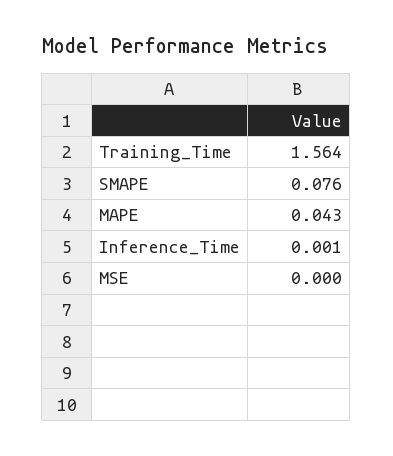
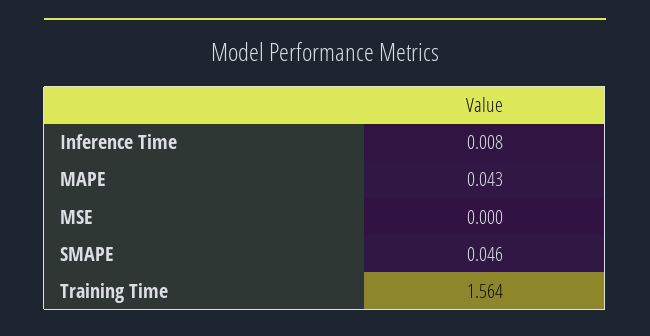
SMAPE: 0.076 -> 0.046
Inference_Time: 0.001 -> 0.008

